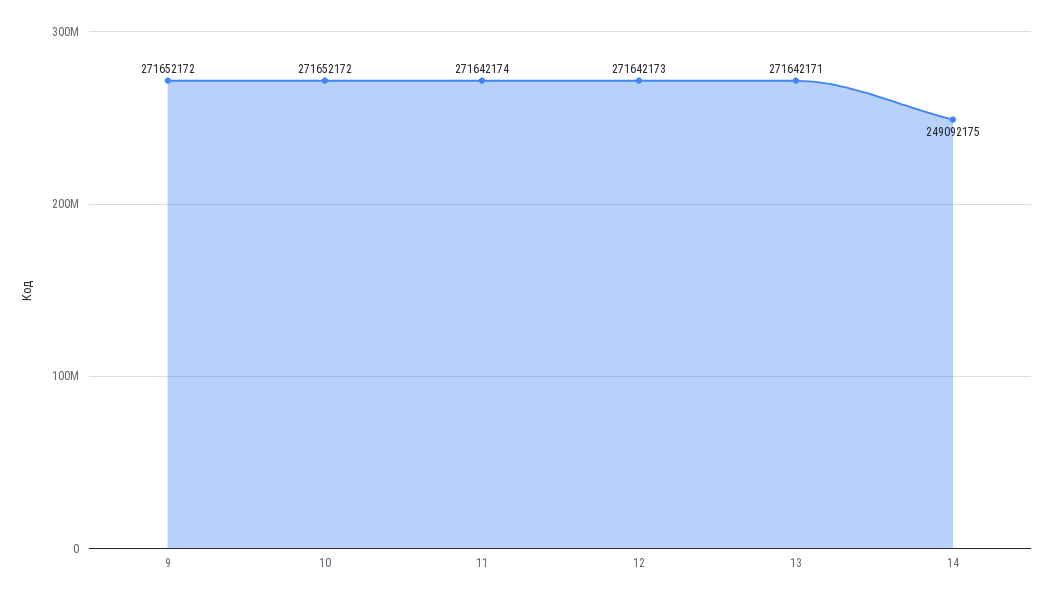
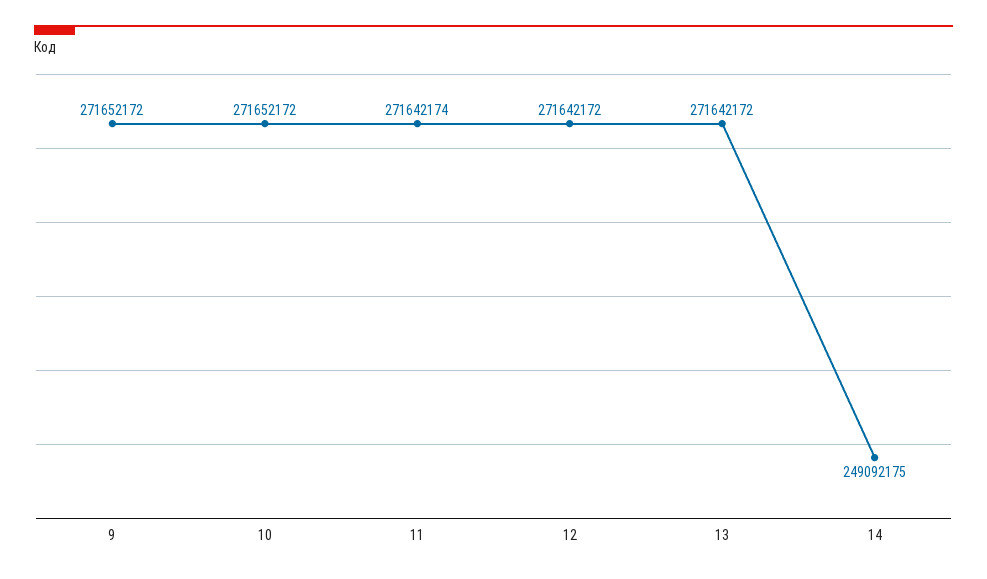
12: 271642173 -> 271642172
13: 271642171 -> 271642172

